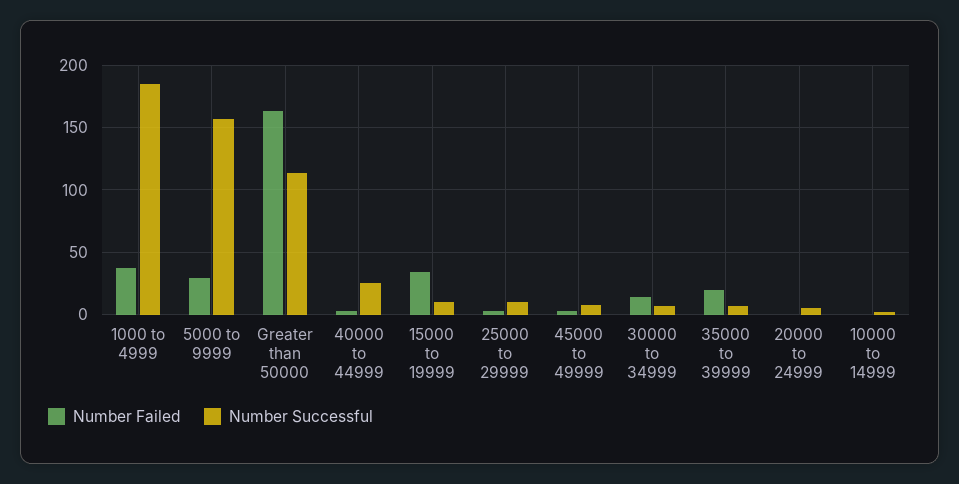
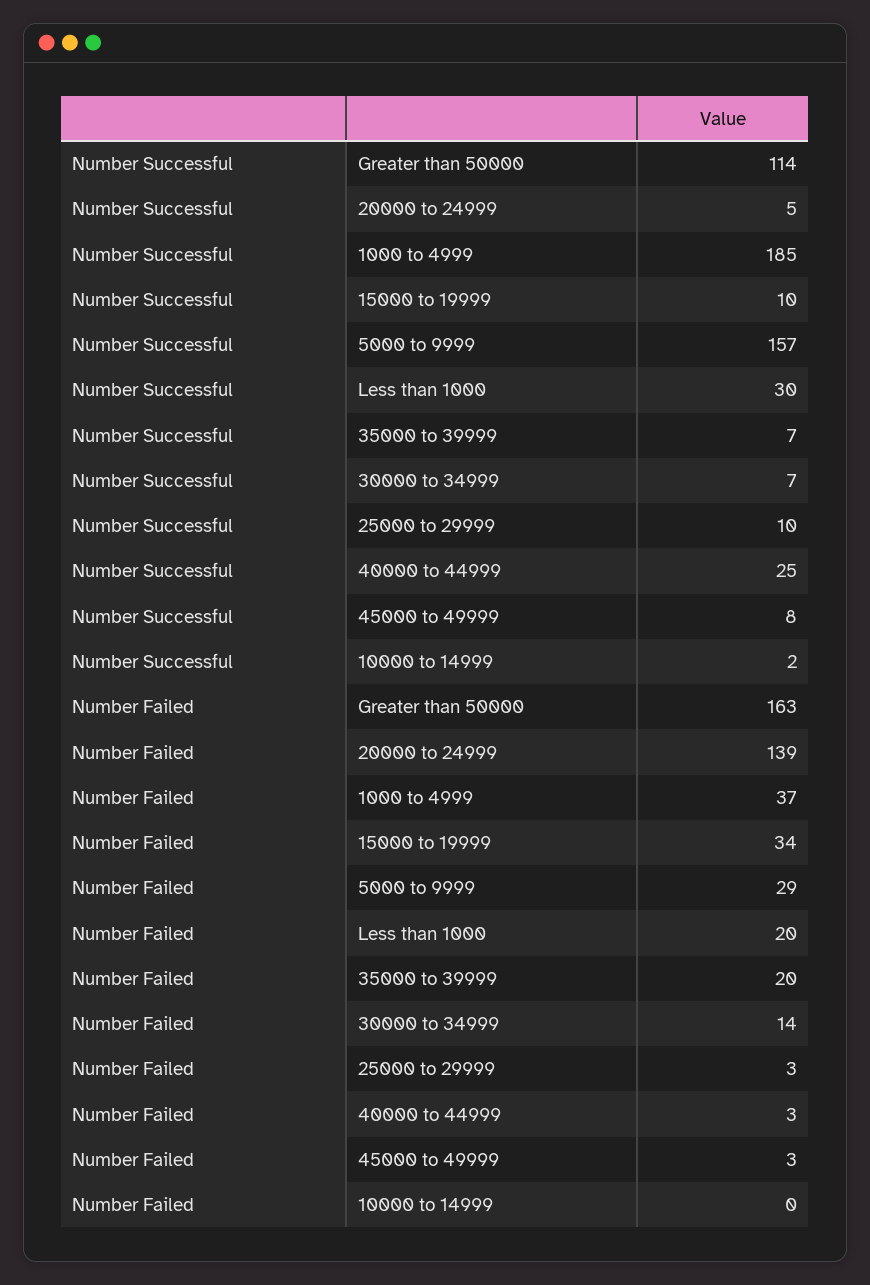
Number Failed, 20000 to 24999: 0 -> 139
Number Successful, Less than 1000: none -> 30
Number Failed, Less than 1000: none -> 20

